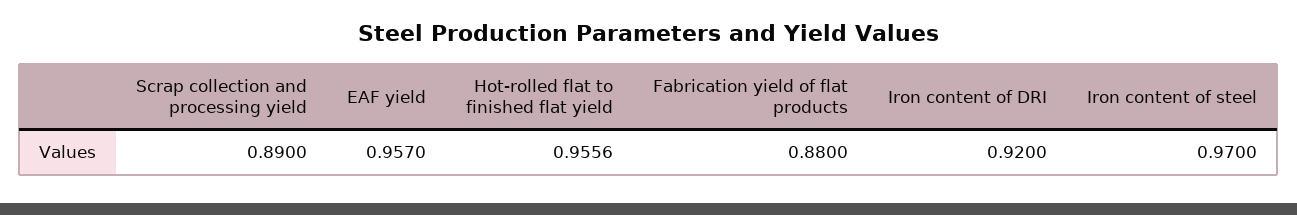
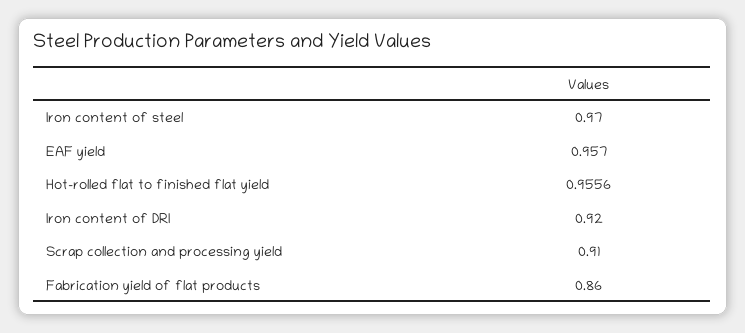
Scrap collection and processing yield: 0.89 -> 0.91
Fabrication yield of flat products: 0.88 -> 0.86

